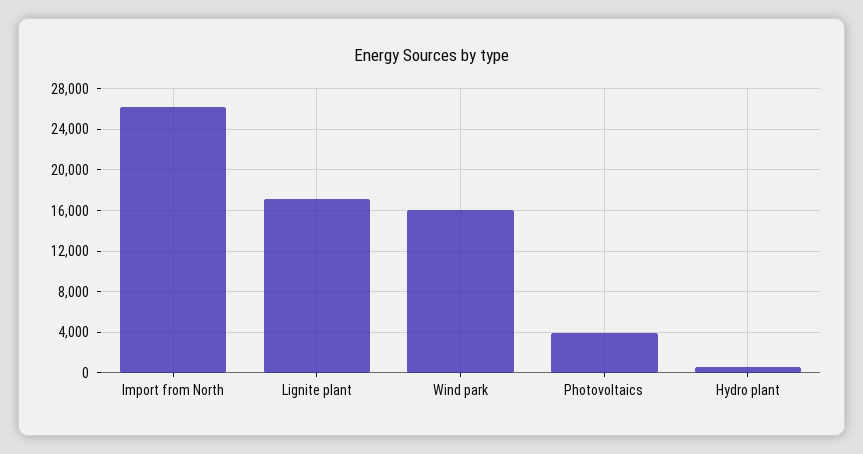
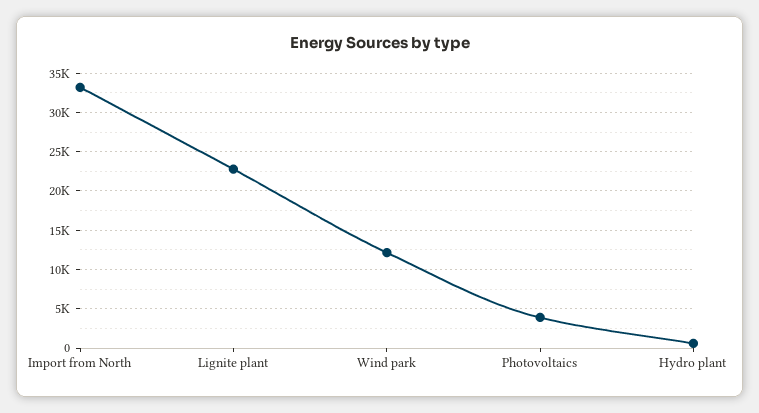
Import from North: 26000 -> 33000
Lignite plant: 17000 -> 23000
Wind park: 16000 -> 12000

